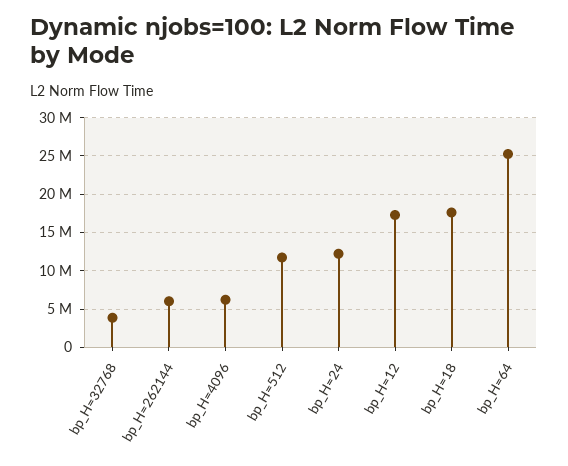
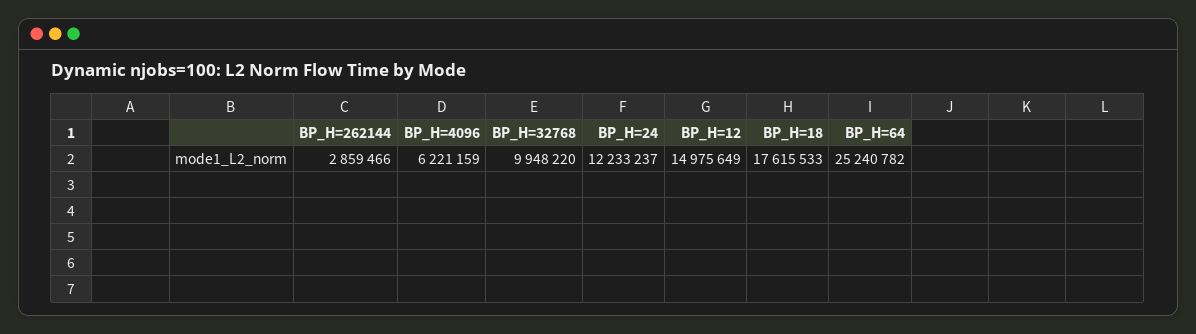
bp_H=32768: 4000000 -> 9948220
bp_H=262144: 6000000 -> 2859466
bp_H=512: 12000000 -> none
bp_H=12: 17000000 -> 14975649

